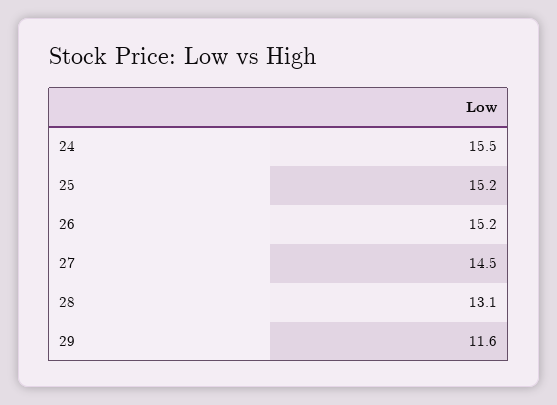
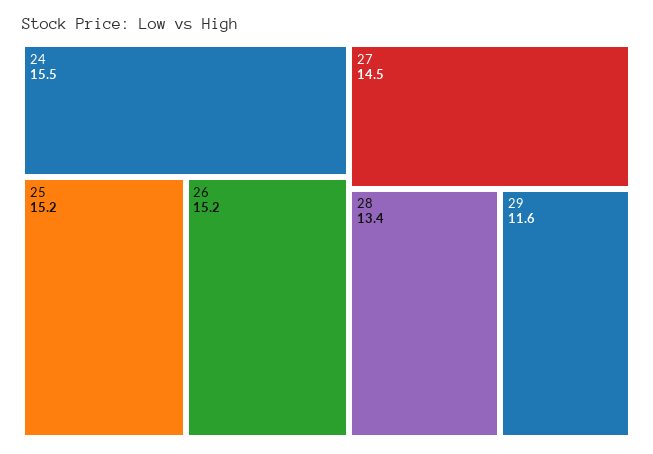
28: 13.1 -> 13.4

